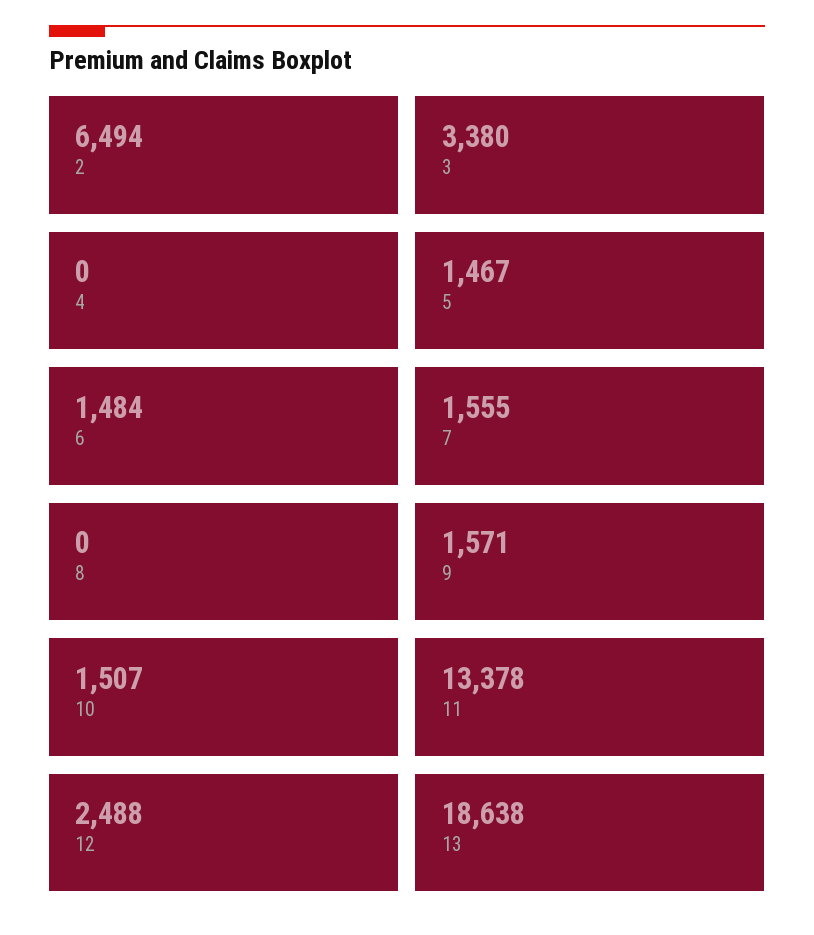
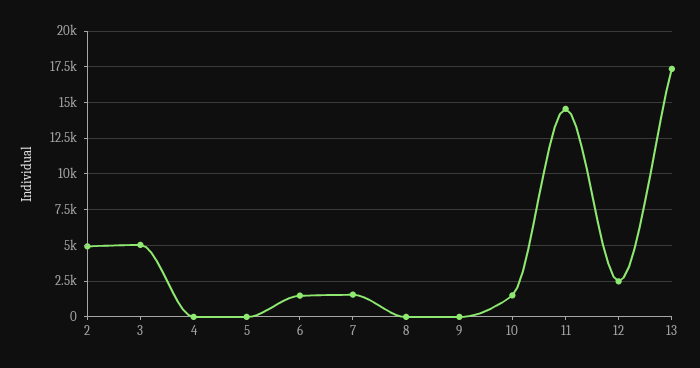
2: 6494 -> 5000
3: 3380 -> 5000
5: 1467 -> 0
9: 1571 -> 0
11: 13378 -> 14500
13: 18638 -> 17500

